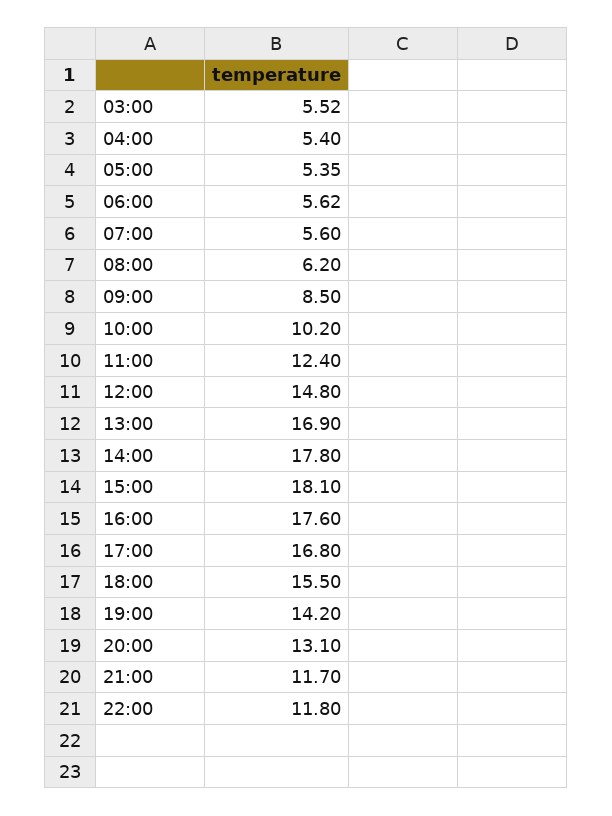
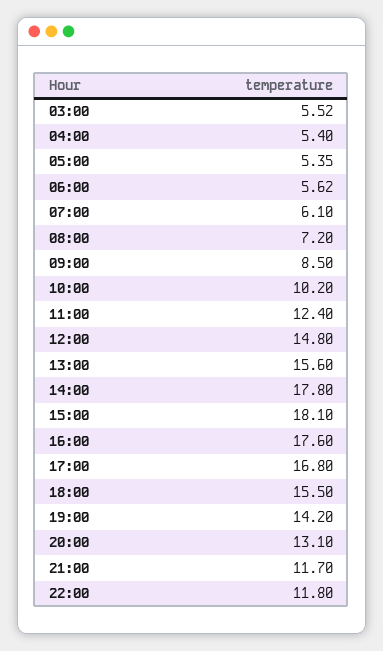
07:00: 5.6 -> 6.1
08:00: 6.2 -> 7.2
13:00: 16.9 -> 15.6

